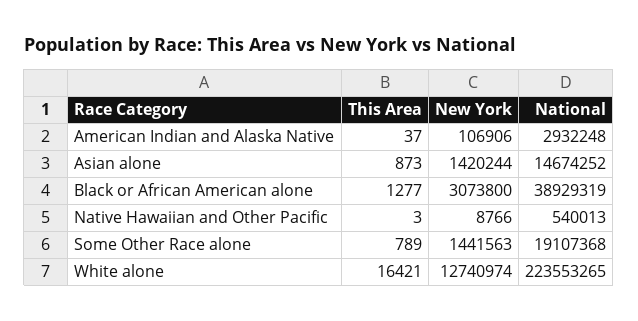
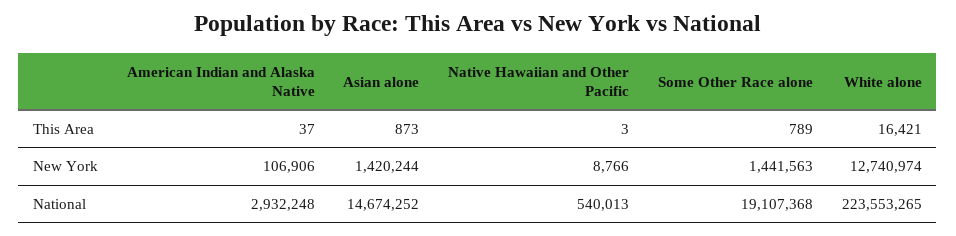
This Area, Black or African American alone: 1277 -> none
New York, Black or African American alone: 3073800 -> none
National, Black or African American alone: 38929319 -> none

